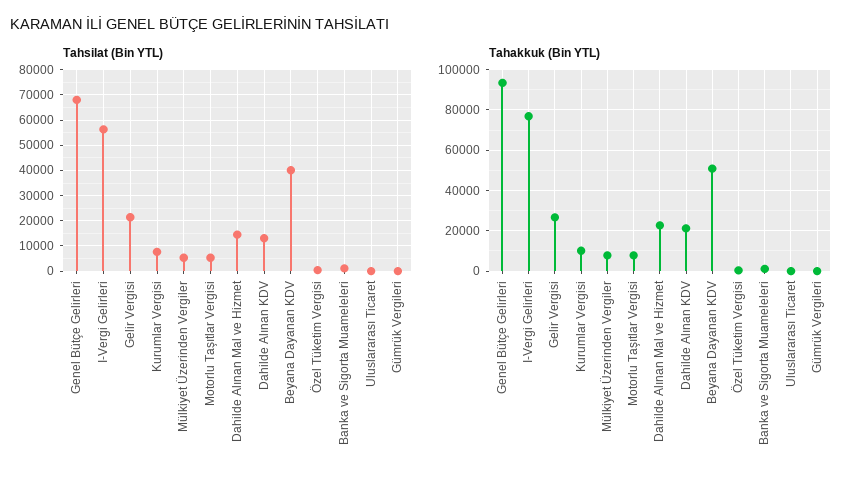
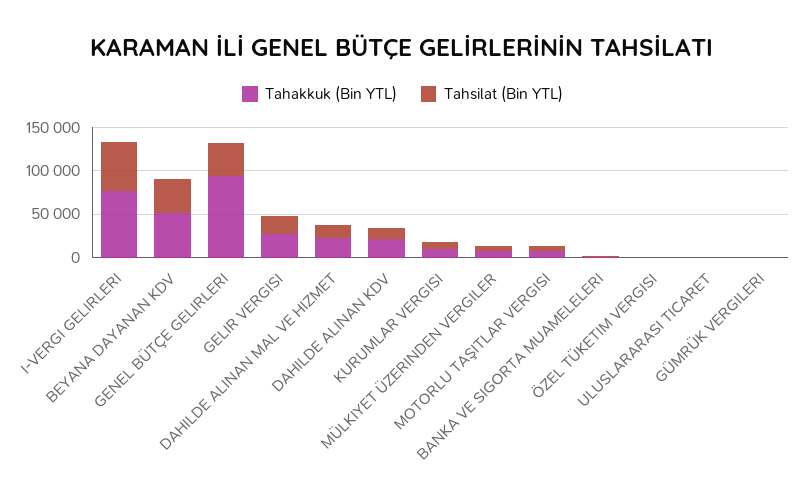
Tahsilat (Bin YTL), Genel Bütçe Gelirleri: 67500 -> 40000

